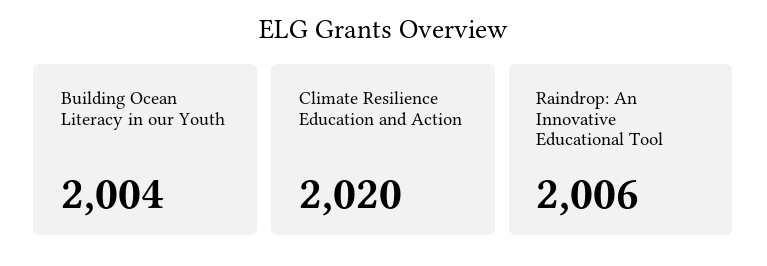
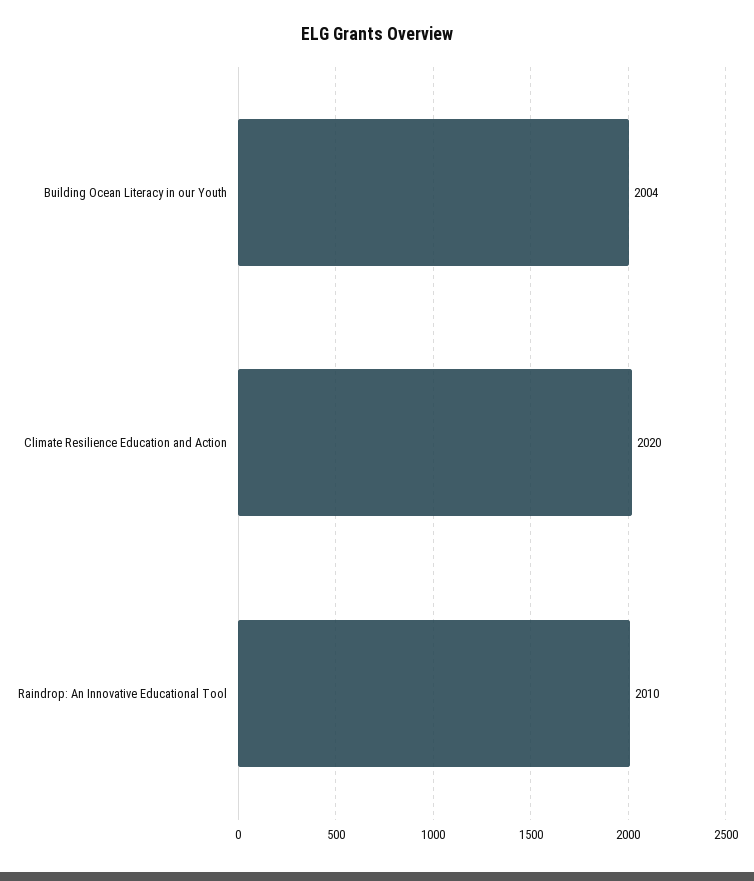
Raindrop: An Innovative Educational Tool: 2006 -> 2010

